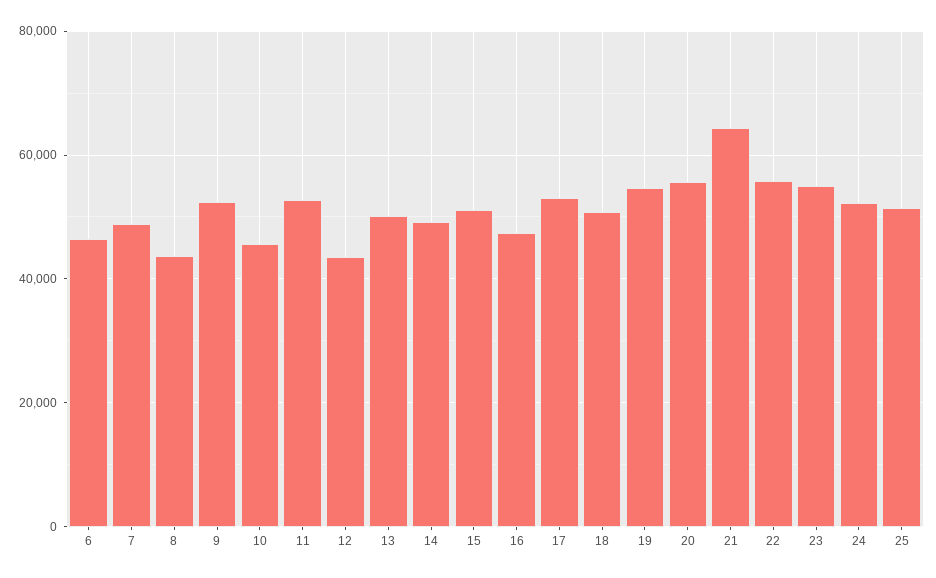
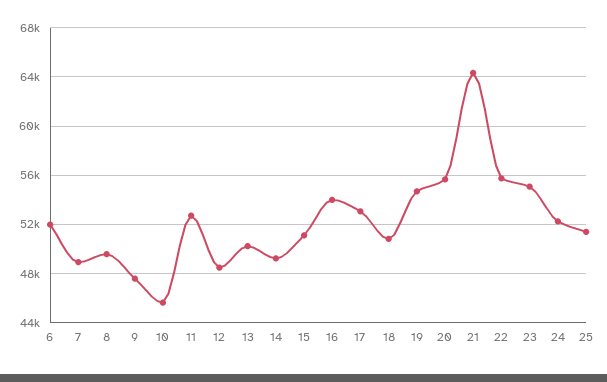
6: 46000 -> 52000
8: 44000 -> 49500
9: 52000 -> 47500
12: 44000 -> 48500
16: 48000 -> 54000

